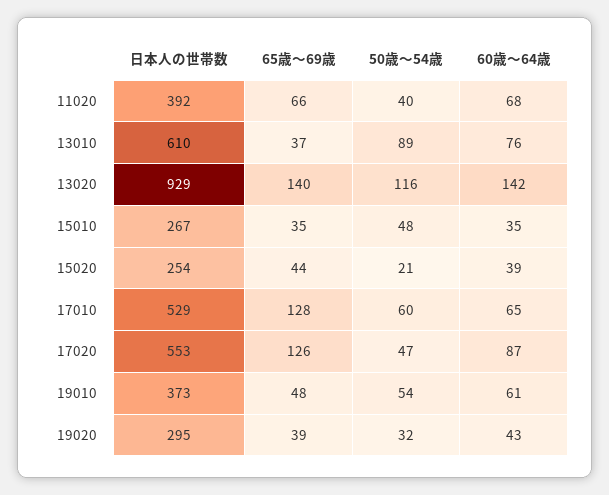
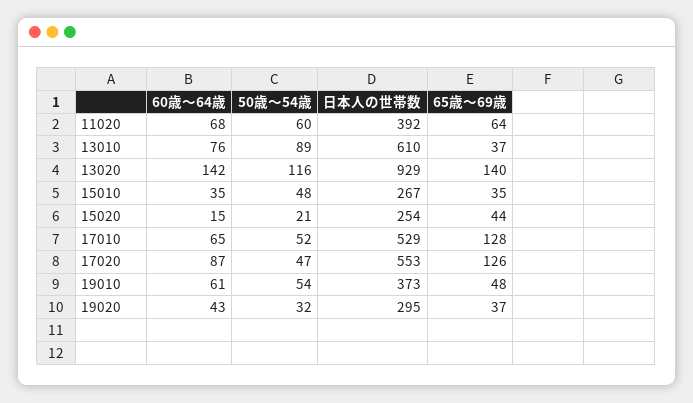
65歳～69歳, 11020: 66 -> 64
50歳～54歳, 11020: 40 -> 60
60歳～64歳, 15020: 39 -> 15
50歳～54歳, 17010: 60 -> 52
65歳～69歳, 19020: 39 -> 37

